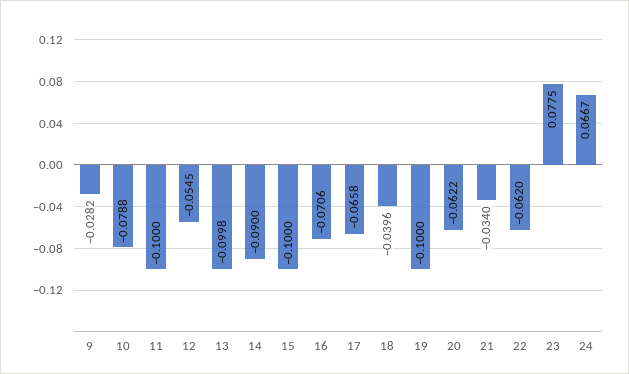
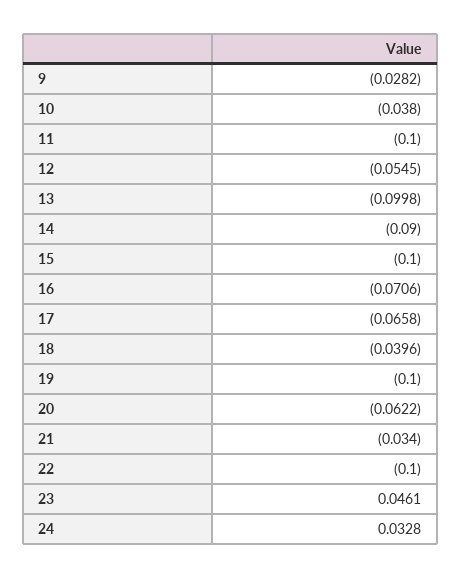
10: -0.0788 -> -0.038
22: -0.062 -> -0.1
23: 0.0775 -> 0.0461
24: 0.0667 -> 0.0328

